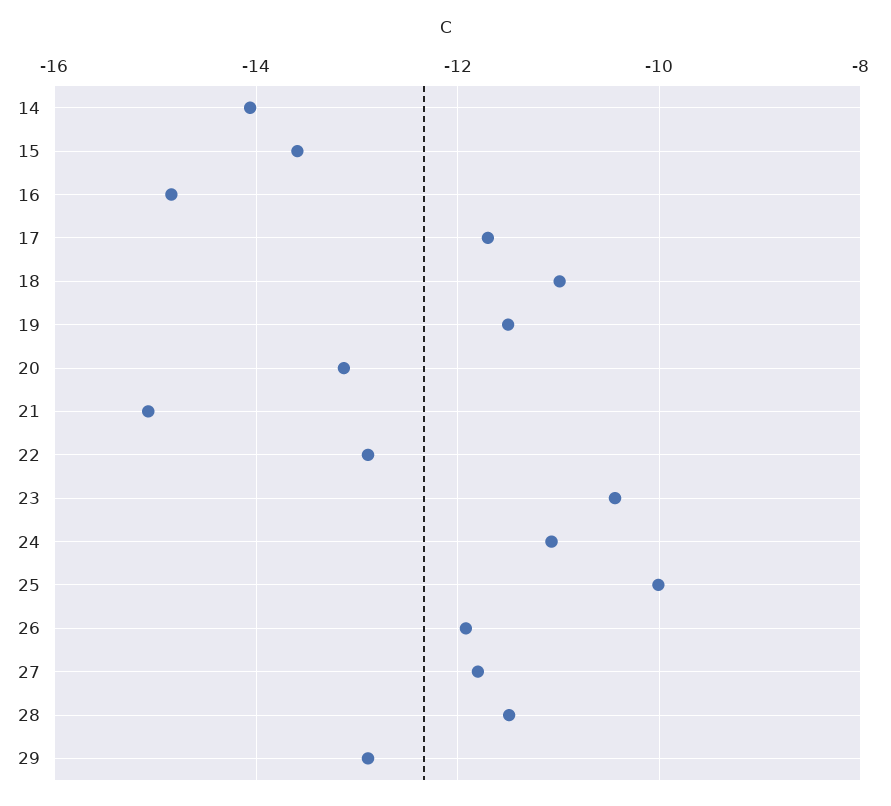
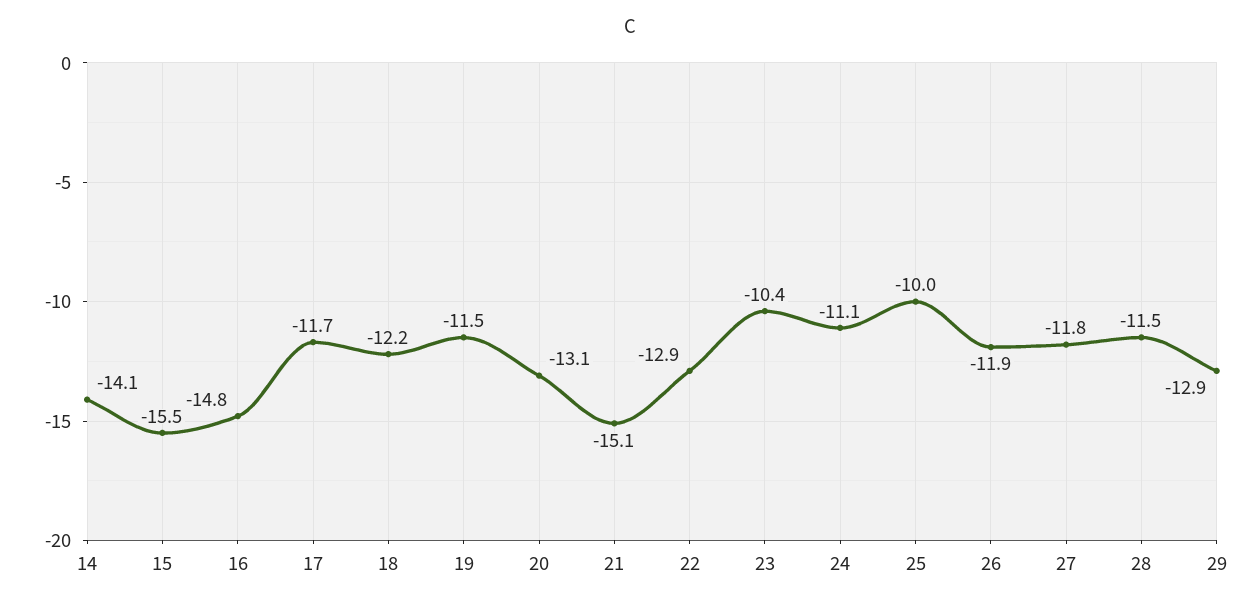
15: -13.6 -> -15.5
18: -11 -> -12.2

